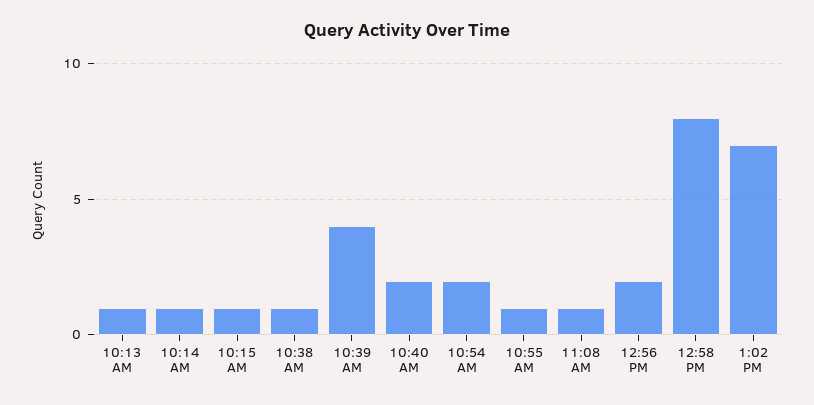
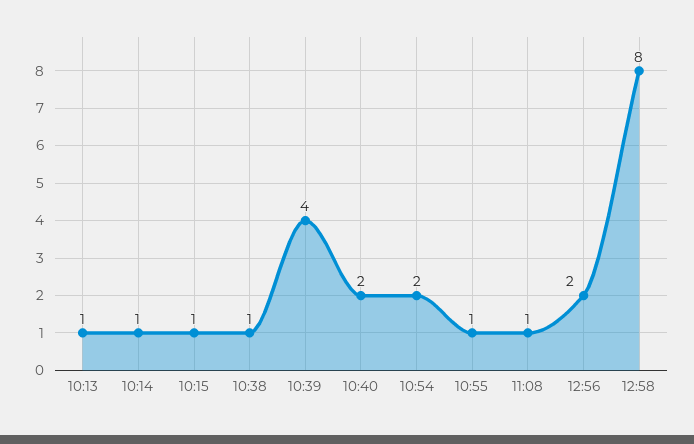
1:02 PM: 7 -> none

